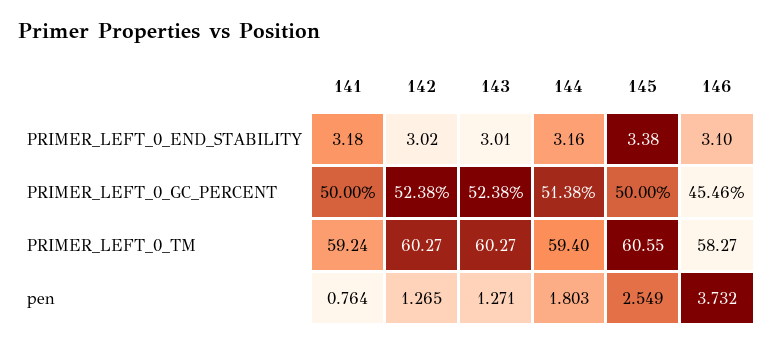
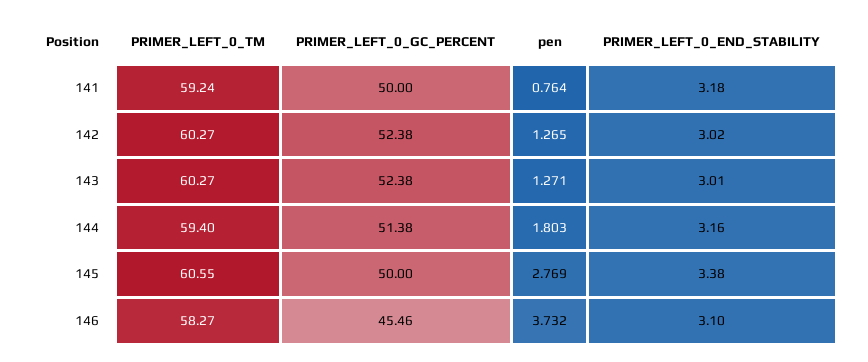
145, pen: 2.549 -> 2.769

